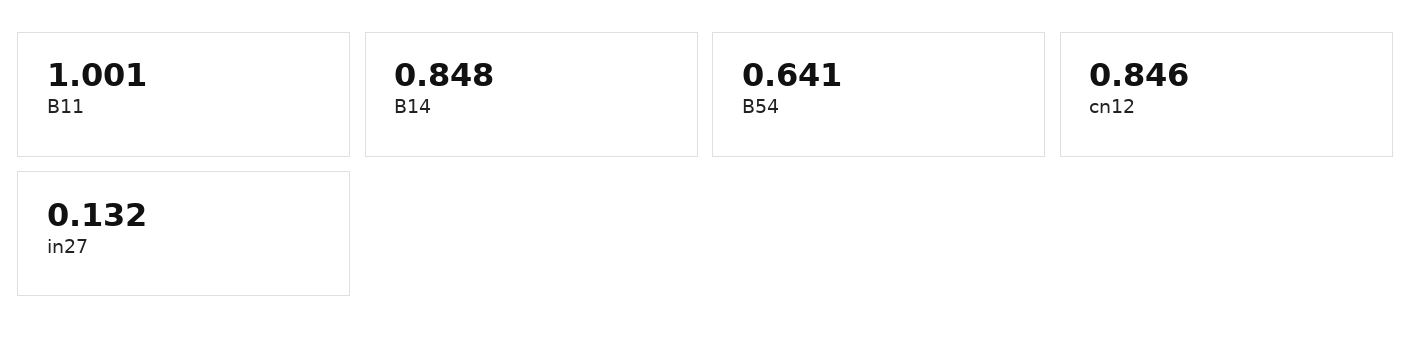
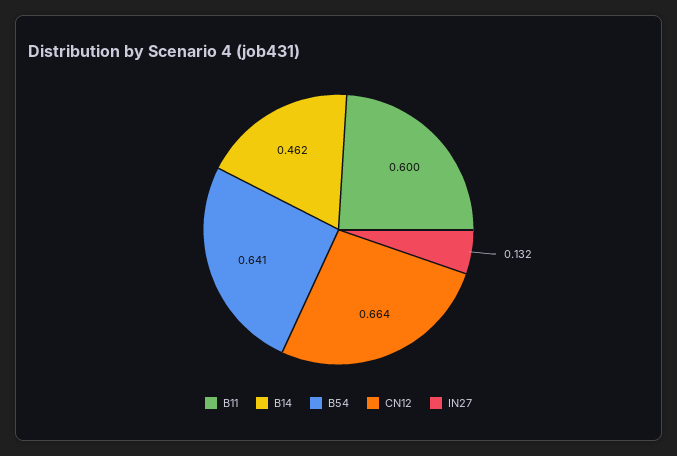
B11: 1.001 -> 0.6
B14: 0.848 -> 0.462
cn12: 0.846 -> 0.664

